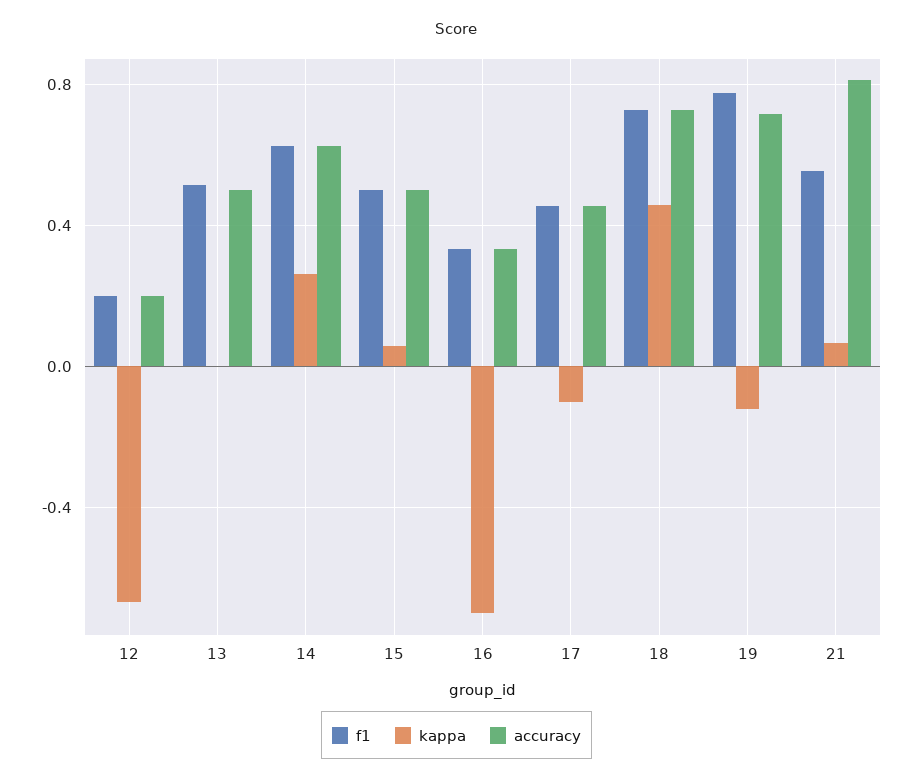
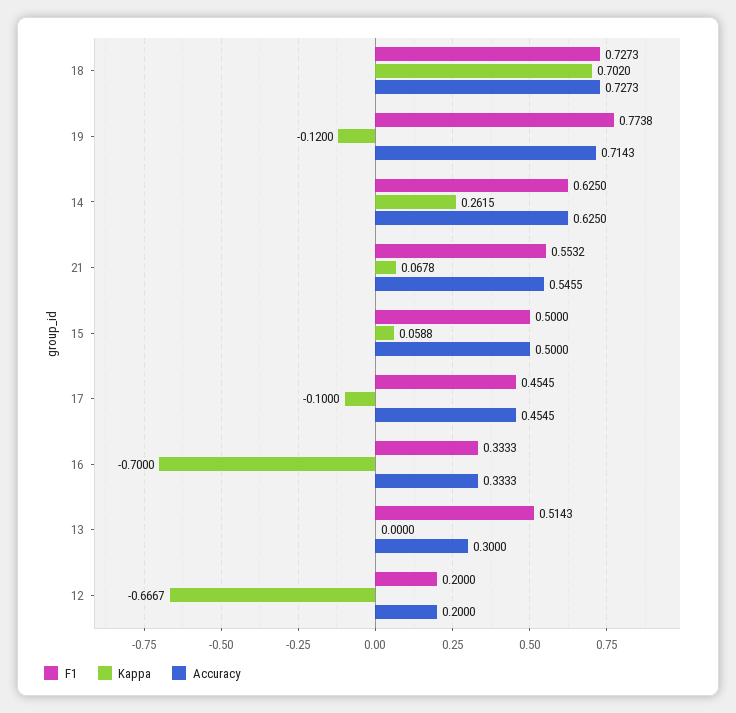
accuracy, 13: 0.5 -> 0.3
kappa, 18: 0.45 -> 0.702
accuracy, 21: 0.8 -> 0.5455

